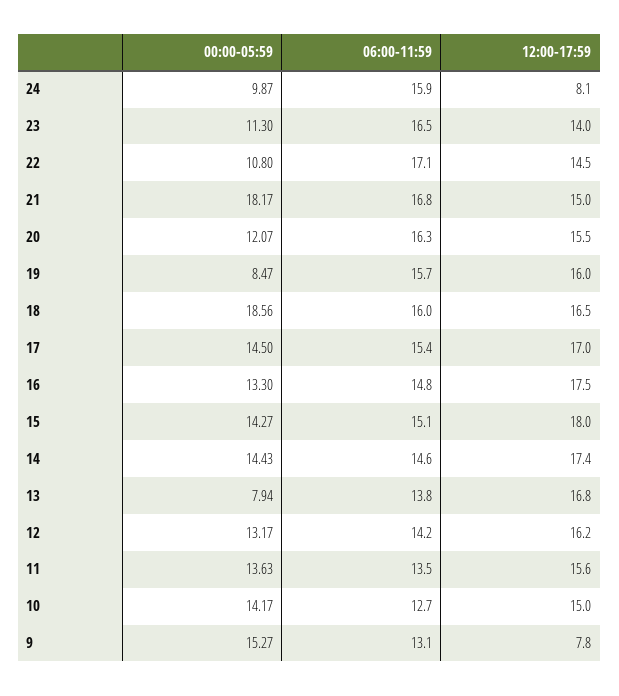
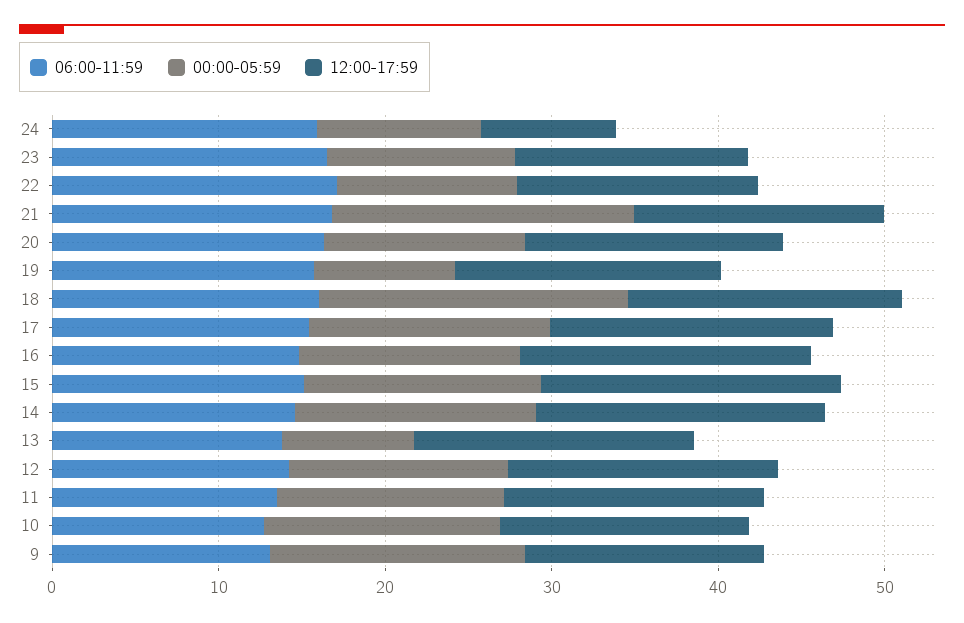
12:00-17:59, 9: 7.8 -> 14

